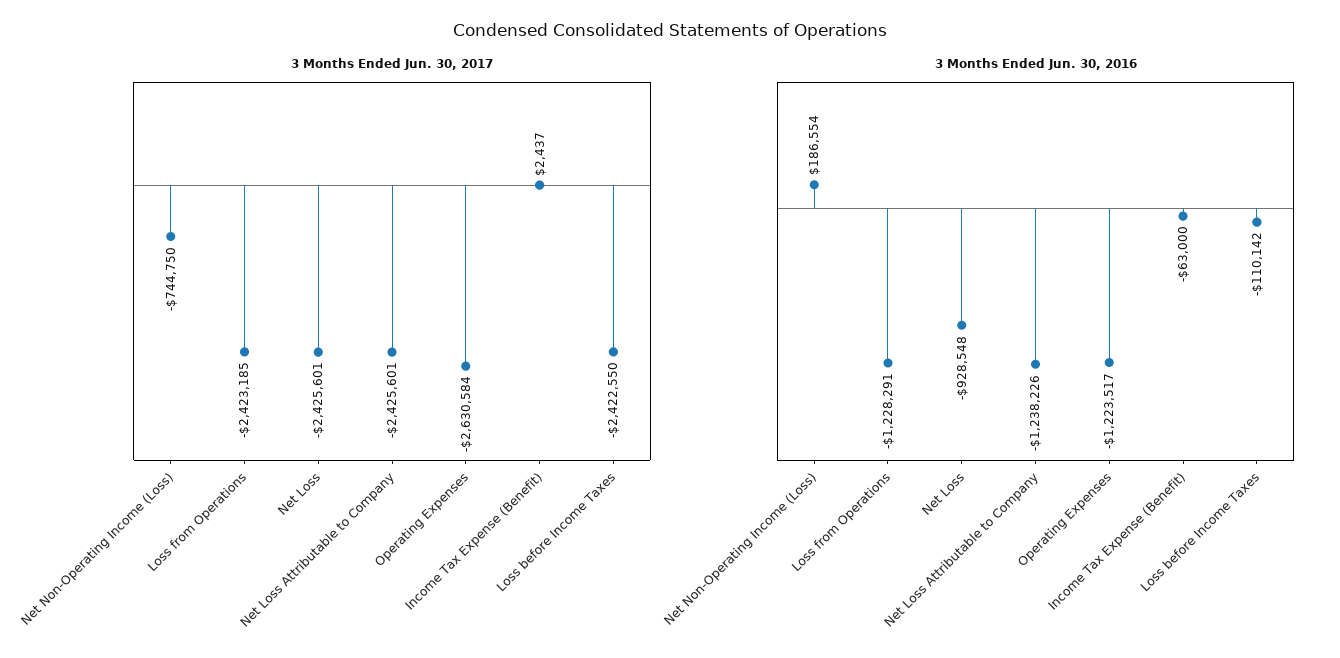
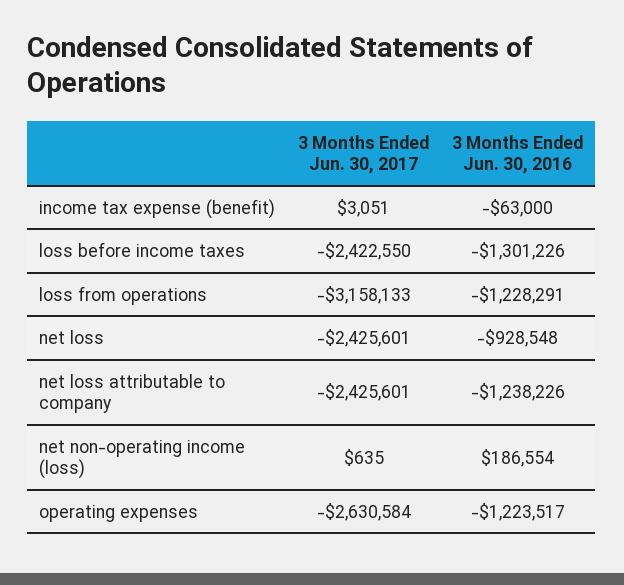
3 Months Ended Jun. 30, 2017, Net Non-Operating Income (Loss): -744750 -> 635
3 Months Ended Jun. 30, 2017, Loss from Operations: -2423185 -> -3158133
3 Months Ended Jun. 30, 2017, Income Tax Expense (Benefit): 2437 -> 3051
3 Months Ended Jun. 30, 2016, Loss before Income Taxes: -110142 -> -1301226

